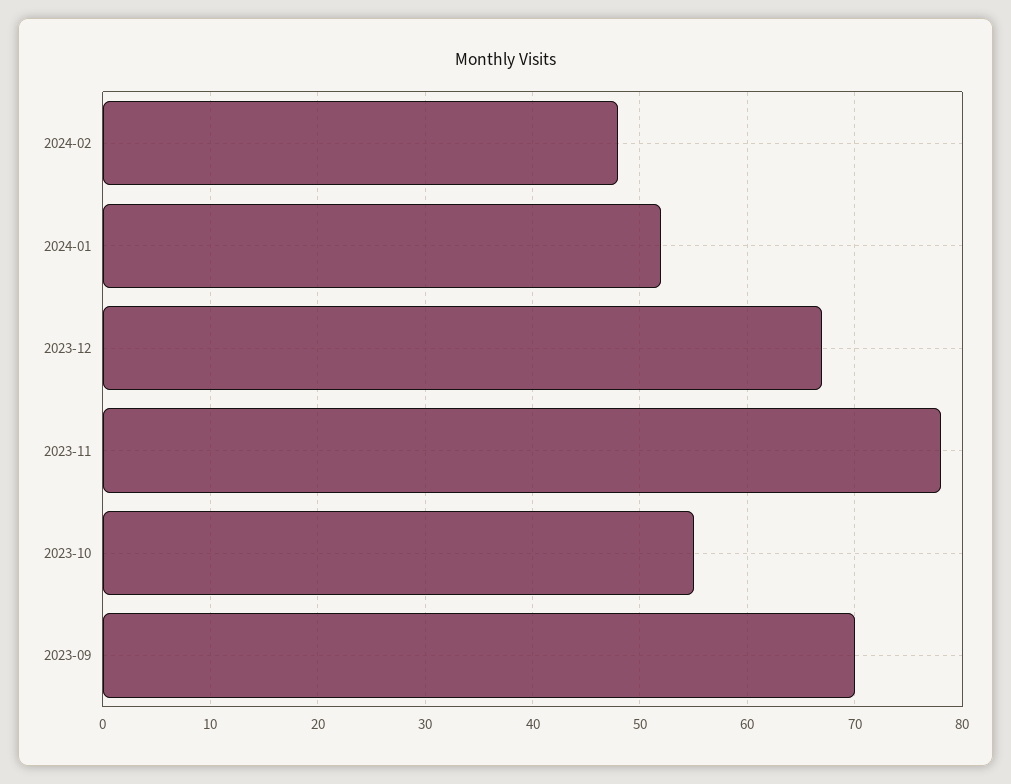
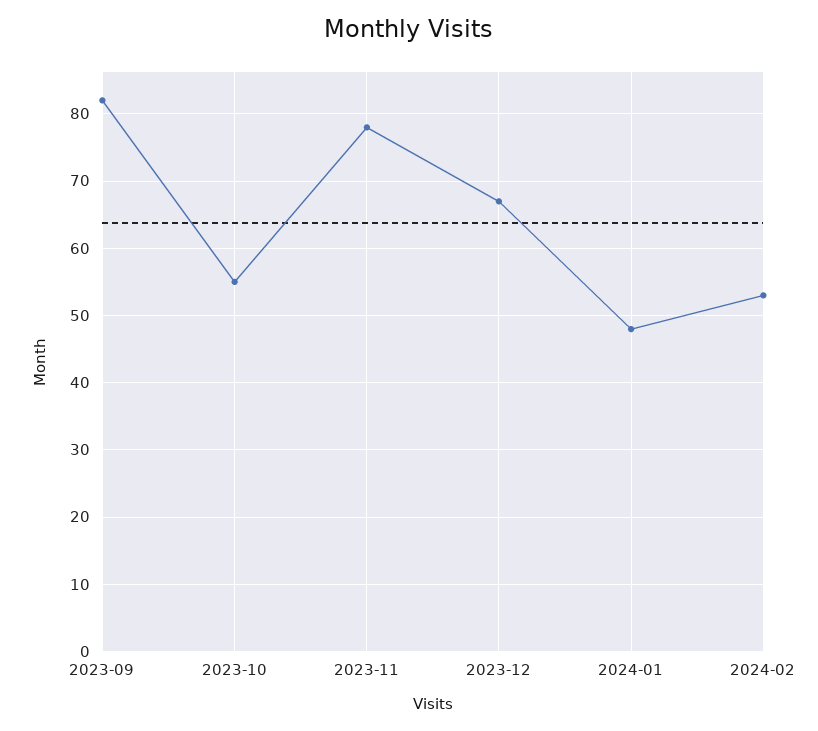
2024-02: 48 -> 53
2024-01: 52 -> 48
2023-09: 70 -> 82

